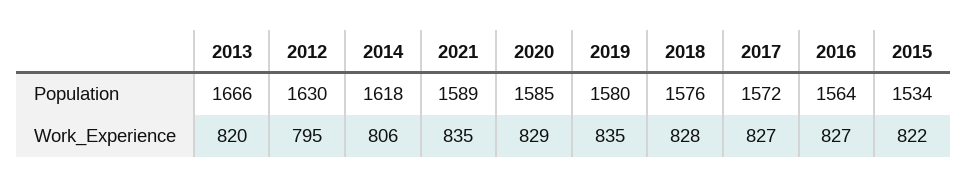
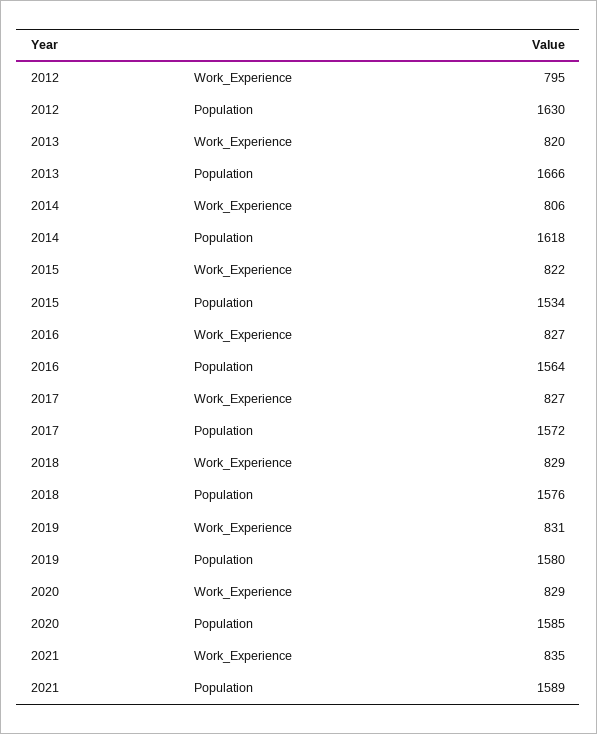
2019, Work_Experience: 835 -> 831
2018, Work_Experience: 828 -> 829

